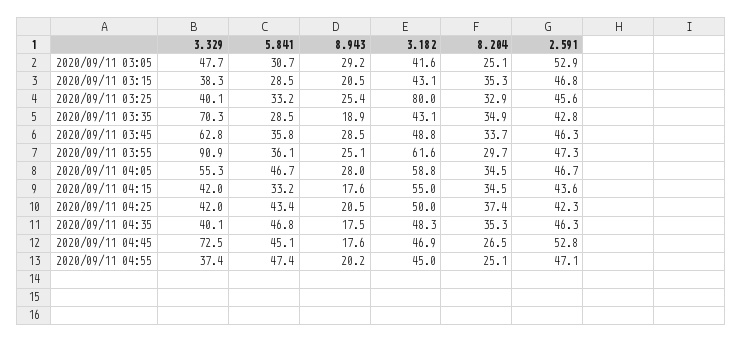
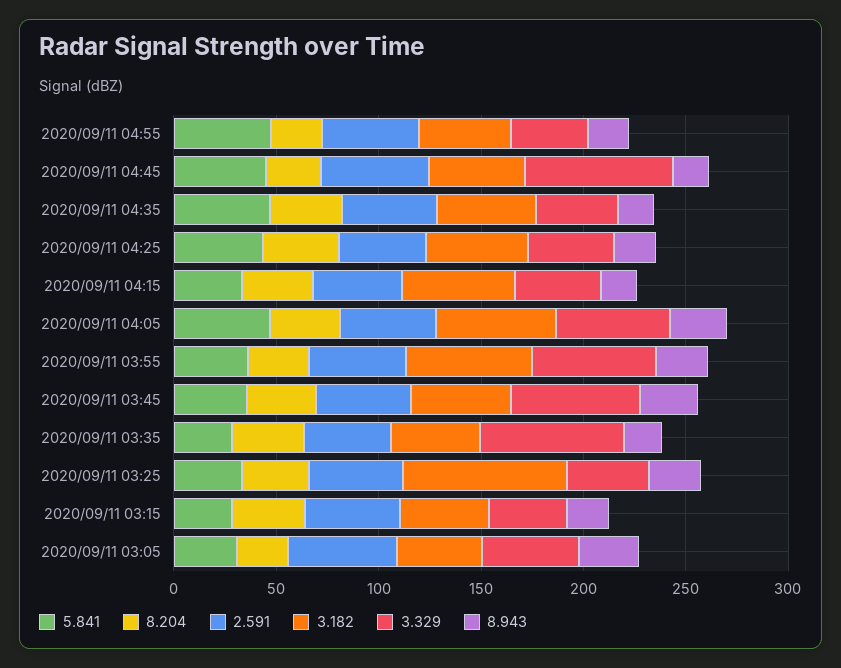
3.329, 2020/09/11 03:55: 90.9 -> 60

